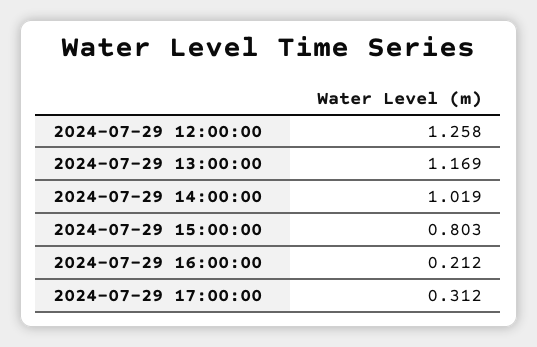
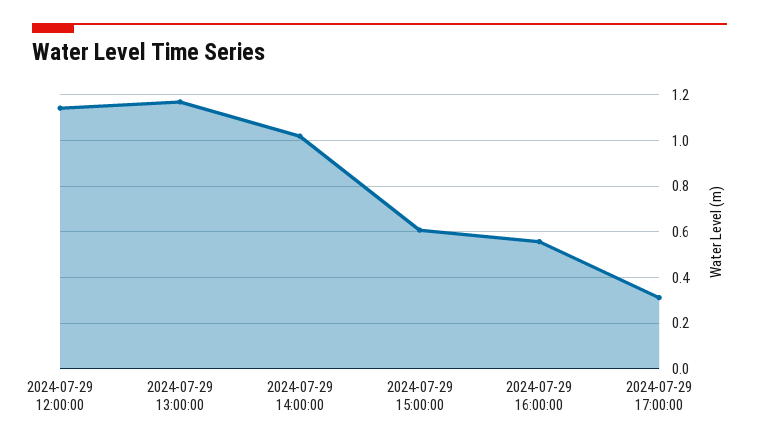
2024-07-29 12:00:00: 1.258 -> 1.15
2024-07-29 15:00:00: 0.803 -> 0.6
2024-07-29 16:00:00: 0.212 -> 0.55

